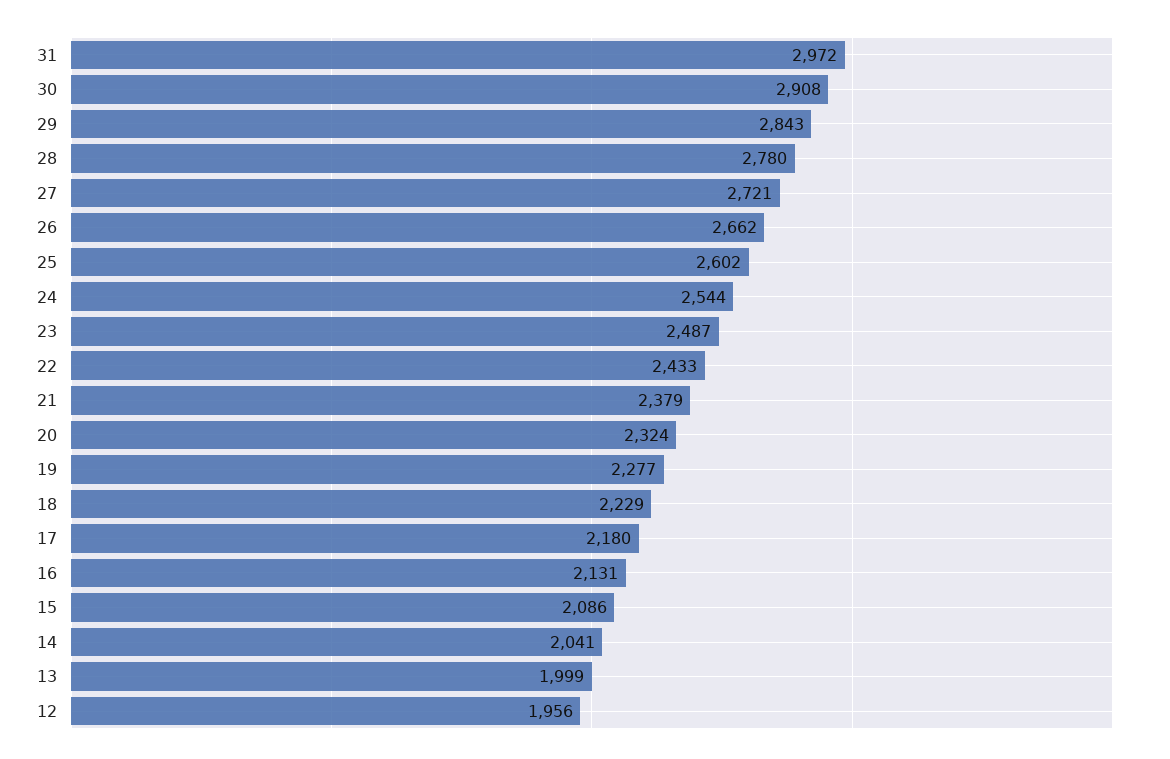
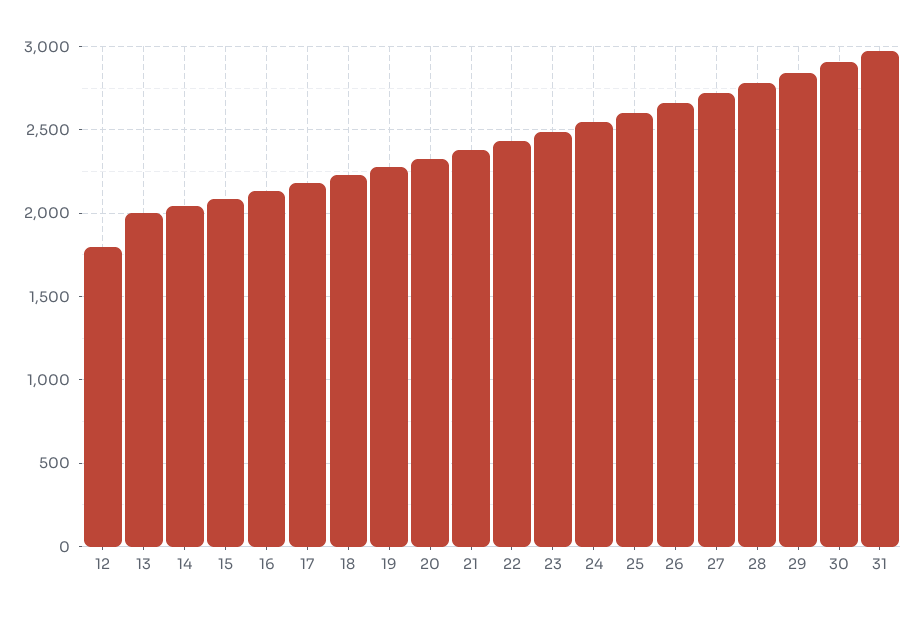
12: 1956 -> 1800

